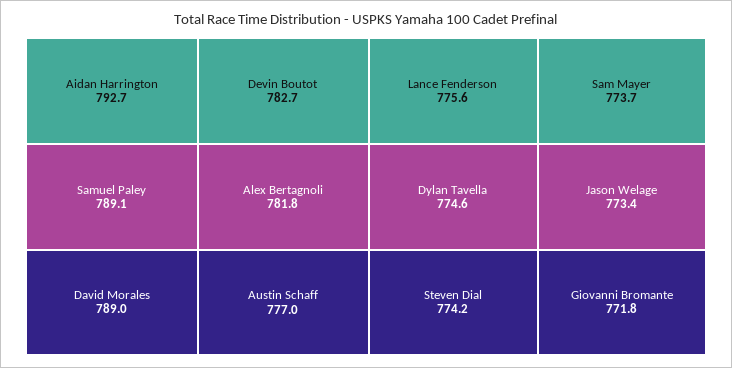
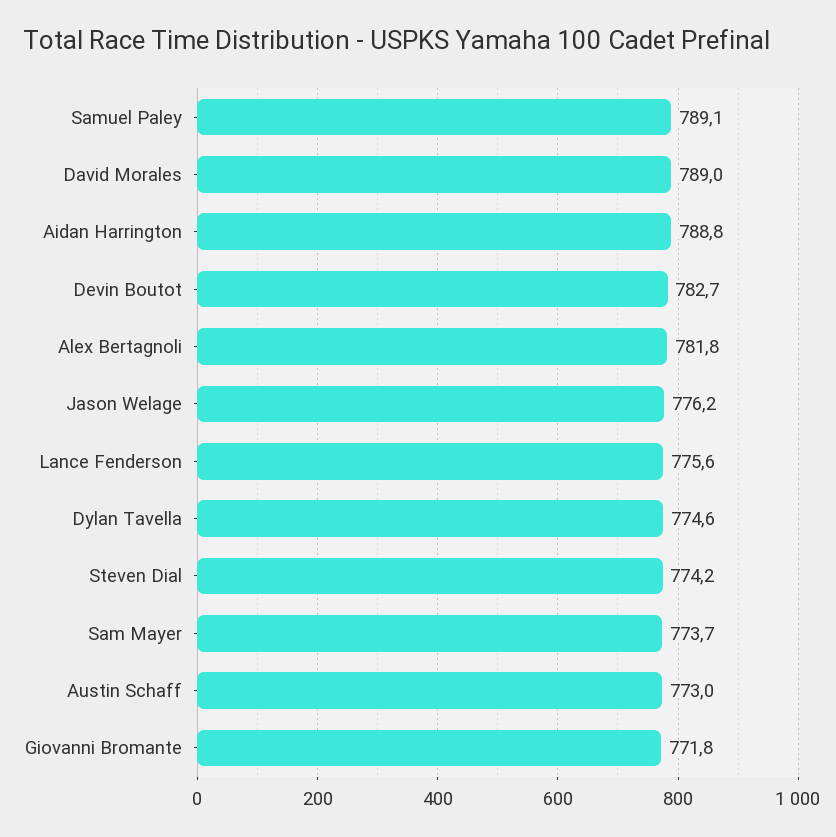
Aidan Harrington: 792.7 -> 788.8
Austin Schaff: 777 -> 773
Jason Welage: 773.4 -> 776.2

